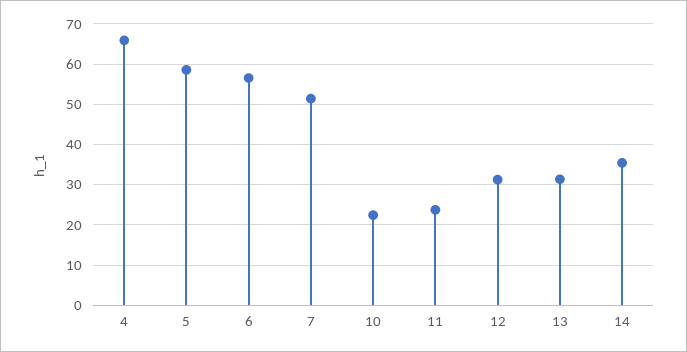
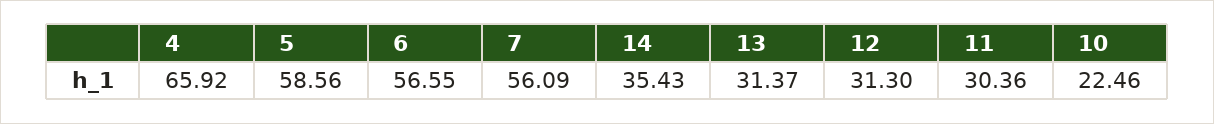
7: 52 -> 56.09
11: 24 -> 30.36

